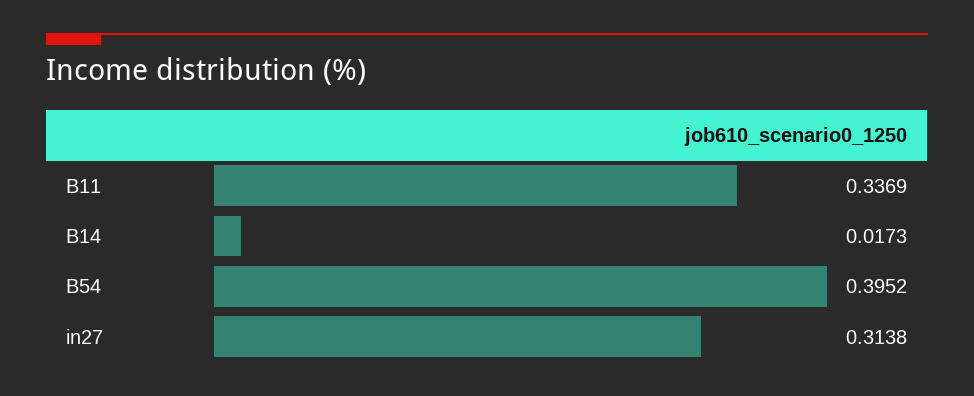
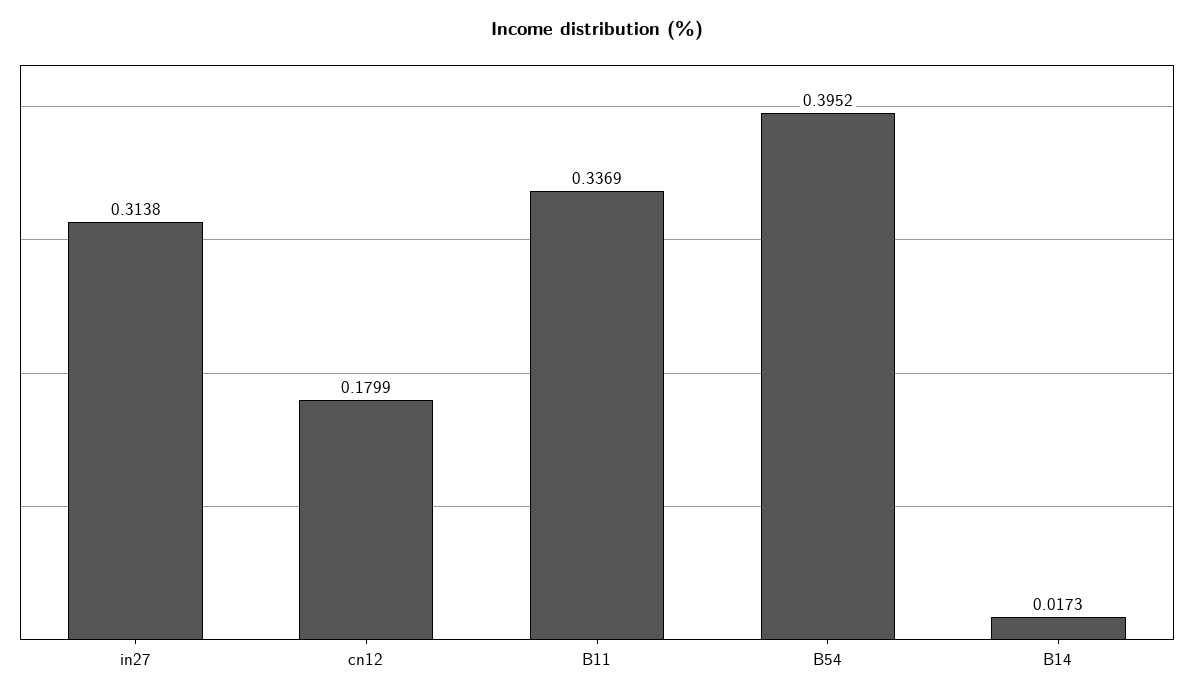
cn12: none -> 0.1799

